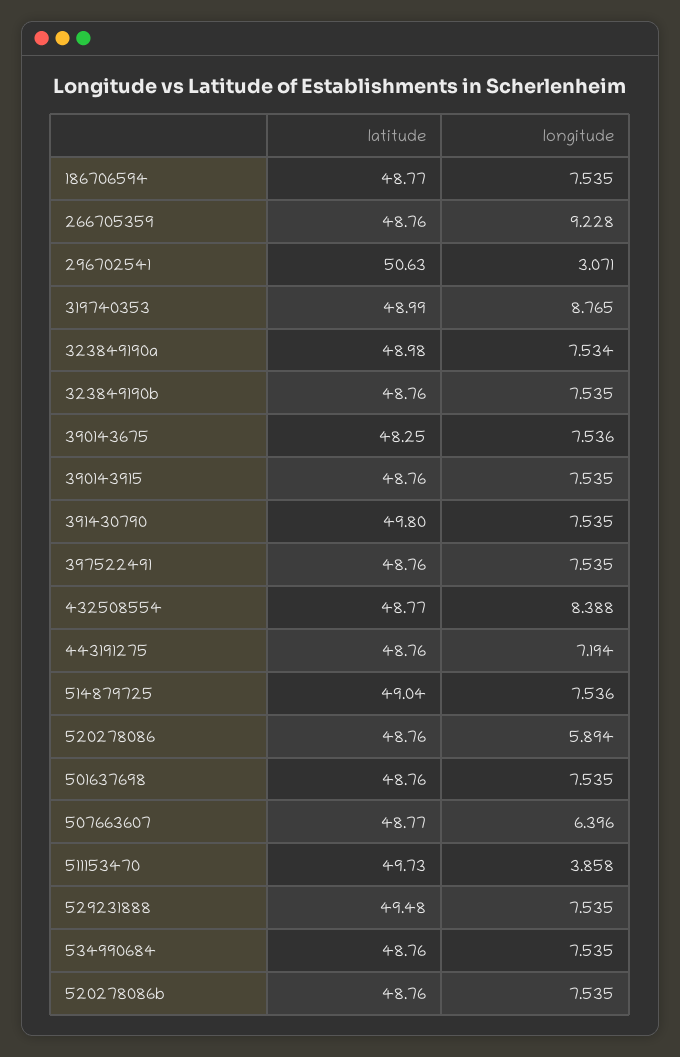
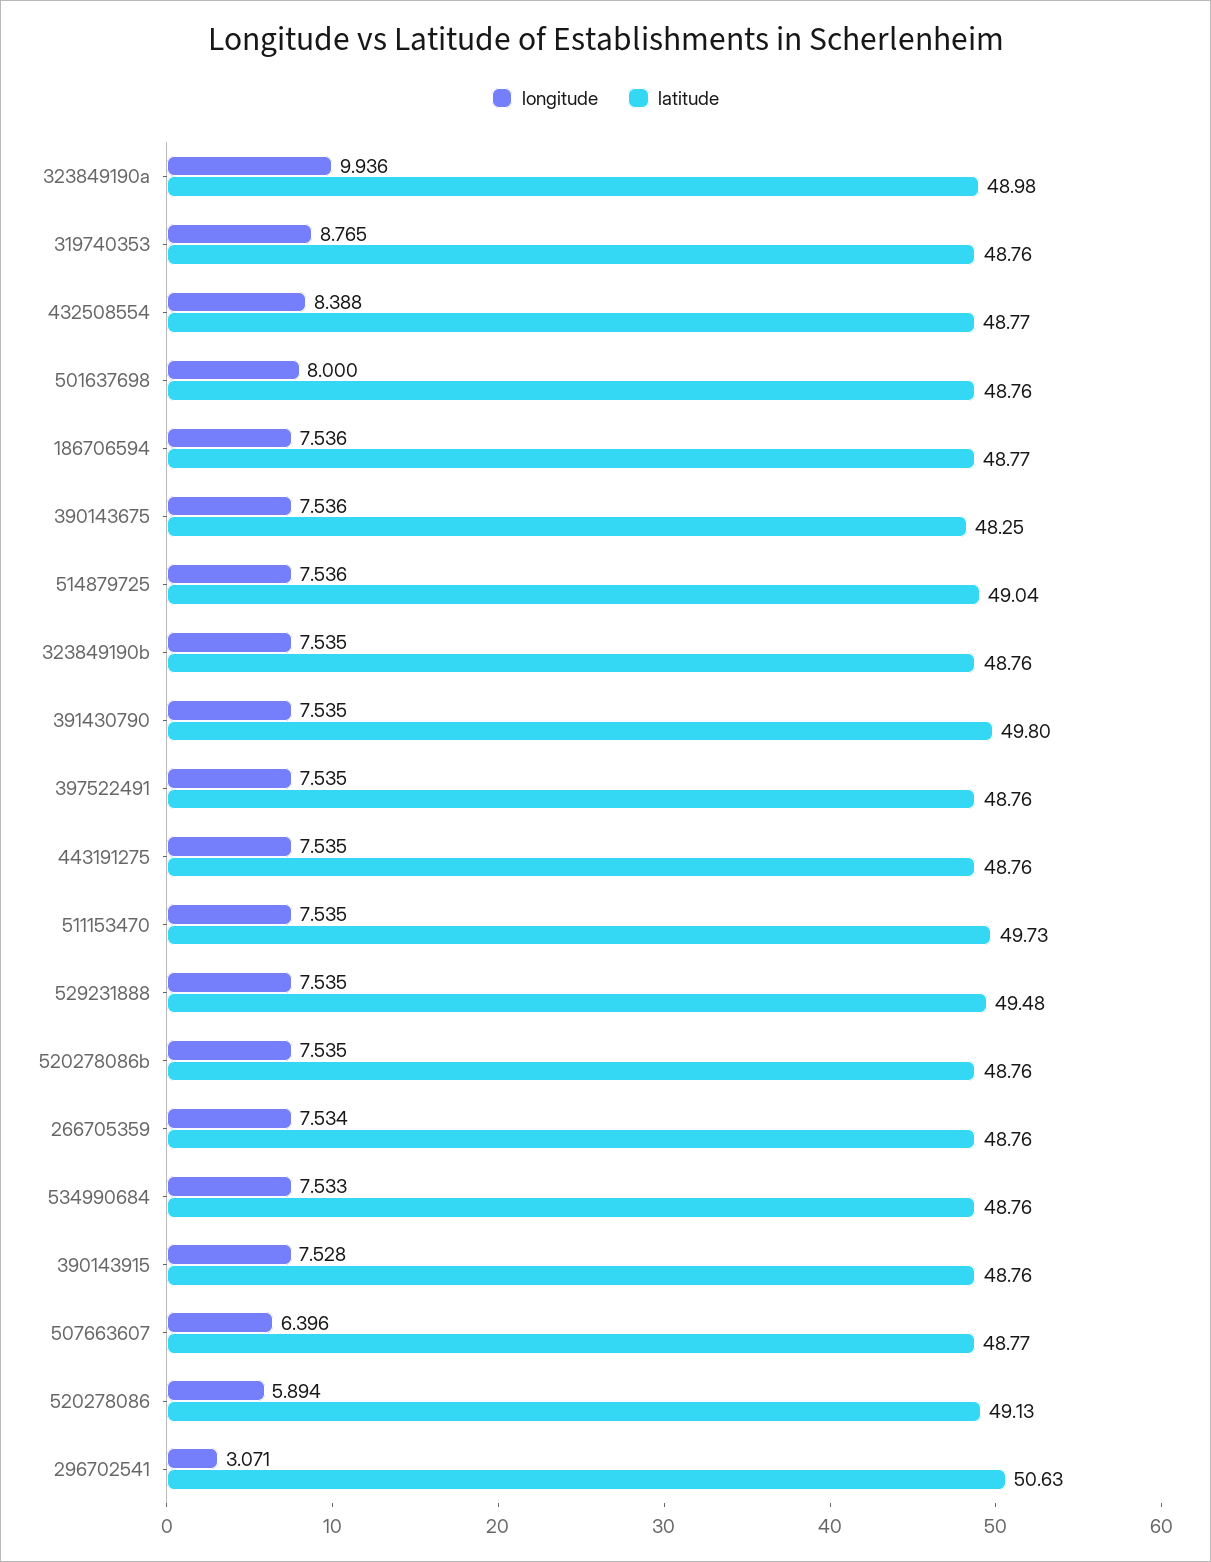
longitude, 186706594: 7.535 -> 7.536
longitude, 266705359: 9.228 -> 7.534
latitude, 319740353: 48.99 -> 48.76
longitude, 323849190a: 7.534 -> 9.936
longitude, 390143915: 7.535 -> 7.528
longitude, 443191275: 7.194 -> 7.535
latitude, 520278086: 48.76 -> 49.13
longitude, 501637698: 7.535 -> 8
longitude, 511153470: 3.858 -> 7.535
longitude, 534990684: 7.535 -> 7.533

